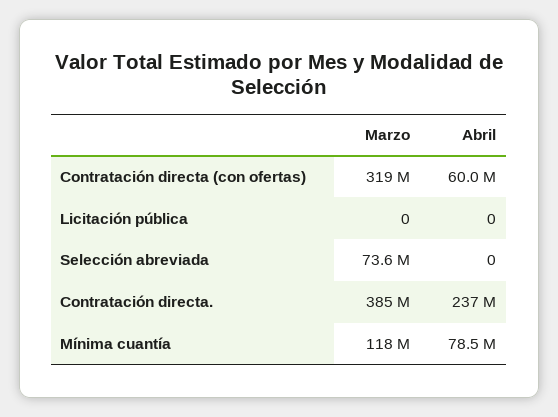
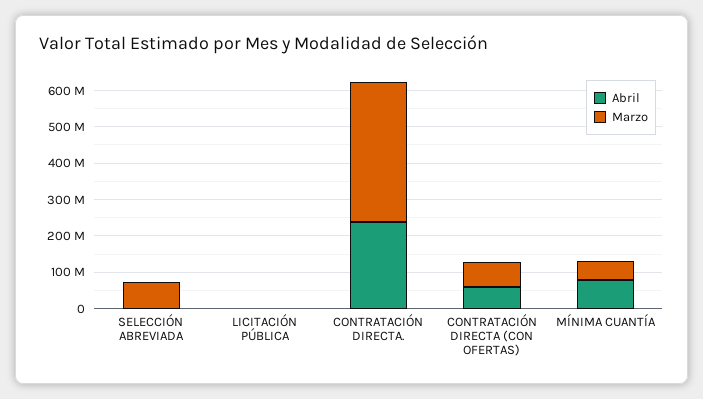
Marzo, Contratación directa (con ofertas): 319000000 -> 75000000
Marzo, Mínima cuantía: 118000000 -> 50000000

